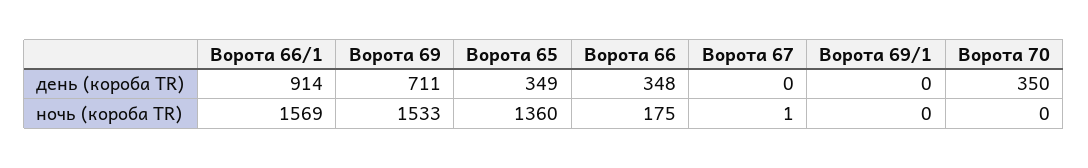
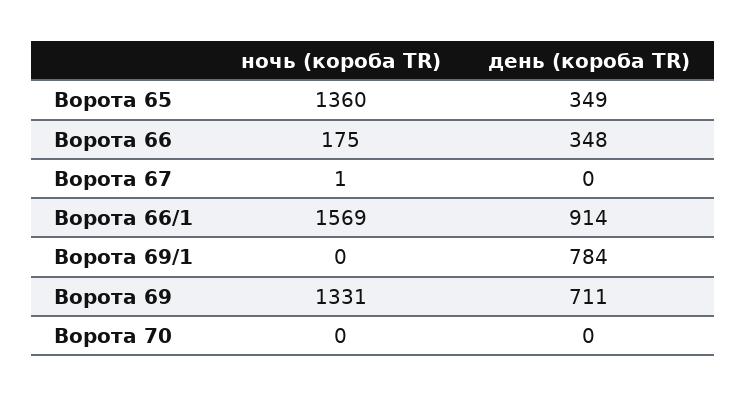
Ворота 69/1, день (короба TR): 0 -> 784
Ворота 70, день (короба TR): 350 -> 0
Ворота 69, ночь (короба TR): 1533 -> 1331

